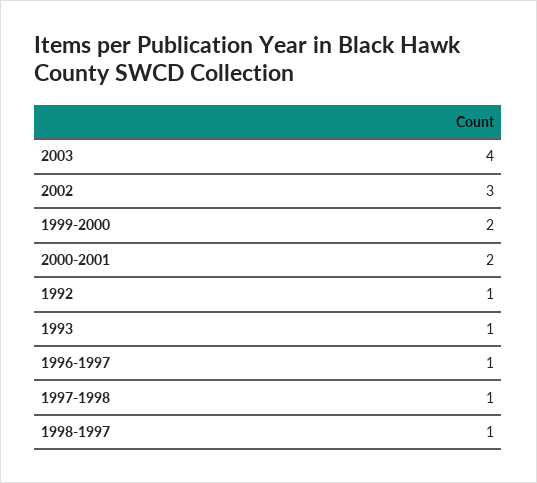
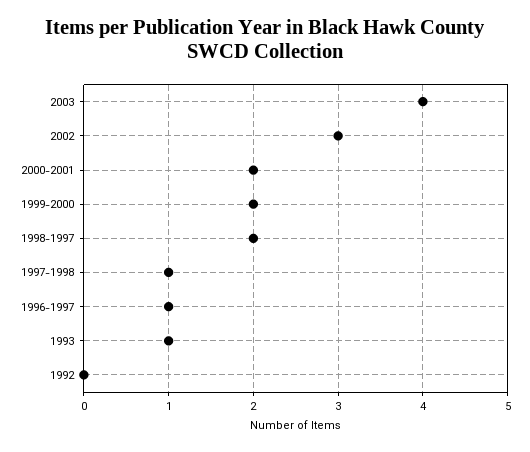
1992: 1 -> 0
1998-1997: 1 -> 2

